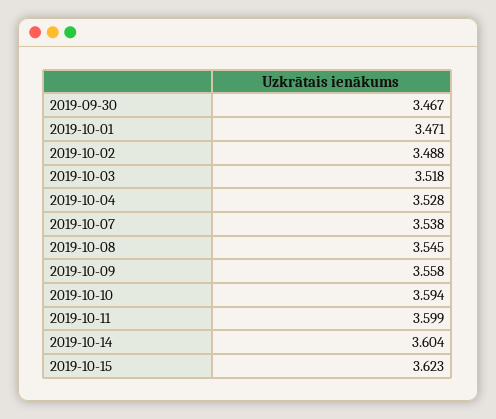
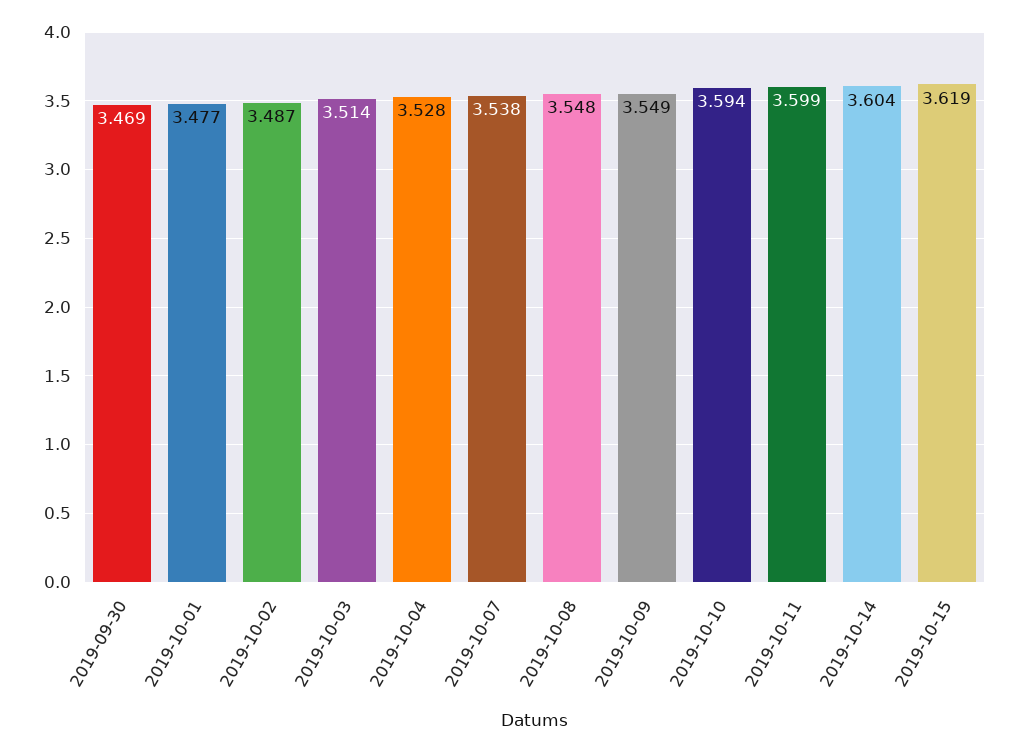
2019-09-30: 3.467 -> 3.469
2019-10-01: 3.471 -> 3.477
2019-10-02: 3.488 -> 3.487
2019-10-03: 3.518 -> 3.514
2019-10-08: 3.545 -> 3.548
2019-10-09: 3.558 -> 3.549
2019-10-15: 3.623 -> 3.619

